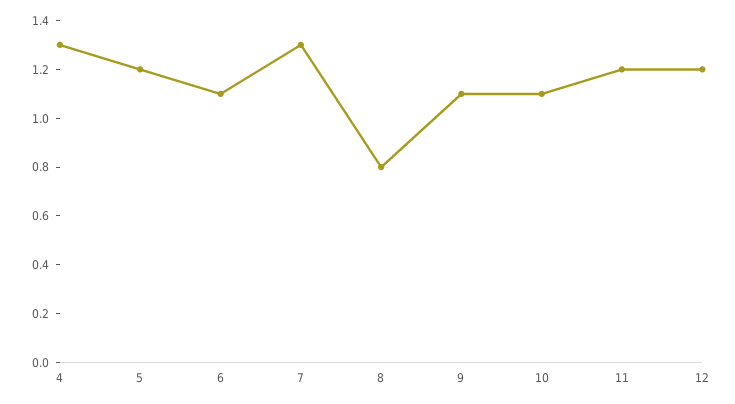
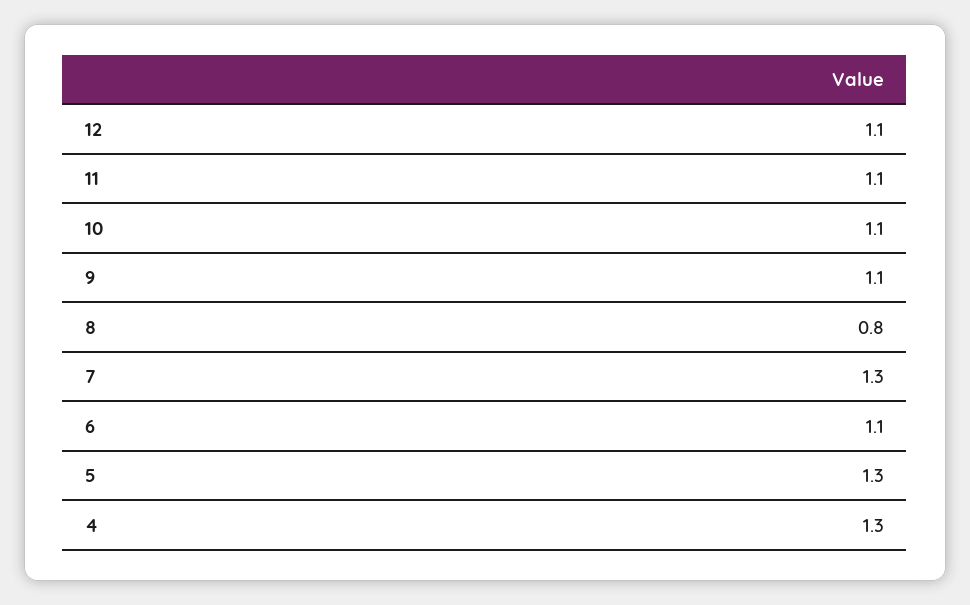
5: 1.2 -> 1.3
11: 1.2 -> 1.1
12: 1.2 -> 1.1

